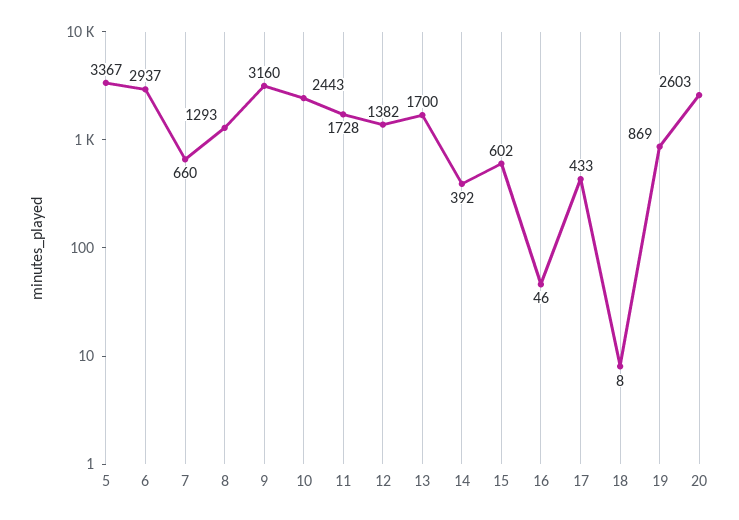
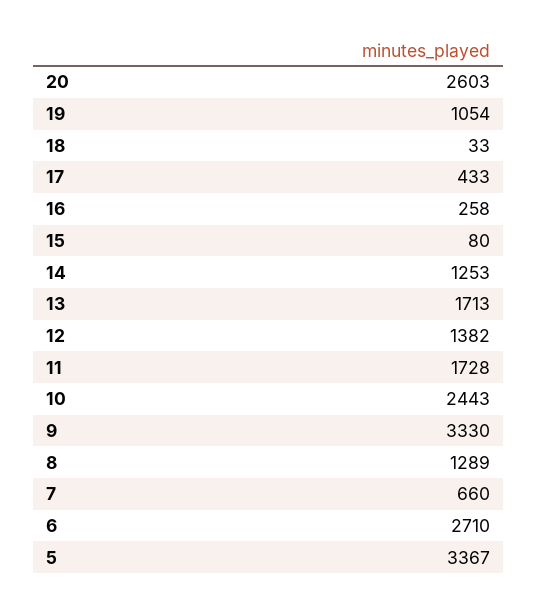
6: 2937 -> 2710
8: 1293 -> 1289
9: 3160 -> 3330
13: 1700 -> 1713
14: 392 -> 1253
15: 602 -> 80
16: 46 -> 258
18: 8 -> 33
19: 869 -> 1054

